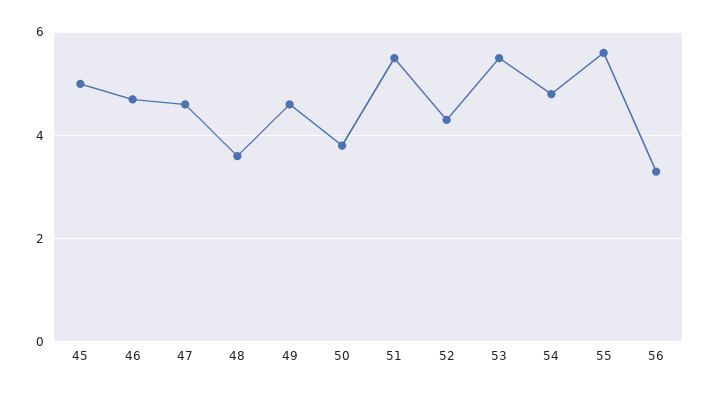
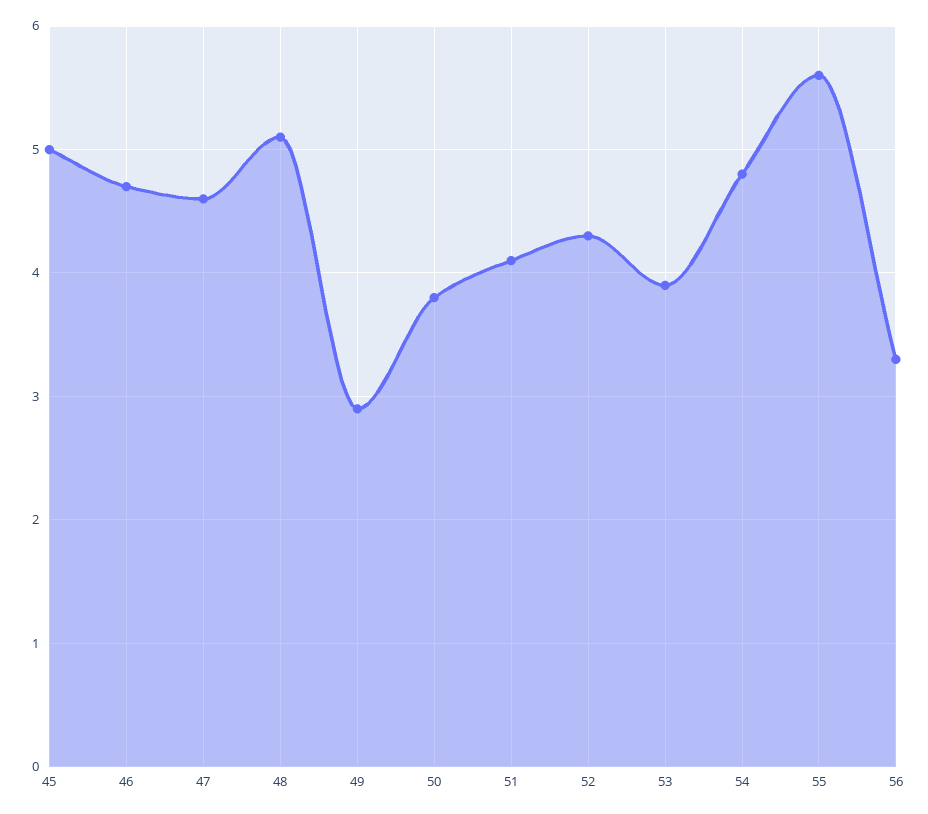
48: 3.5 -> 5.1
49: 4.5 -> 2.9
51: 5.5 -> 4.1
53: 5.5 -> 3.9

